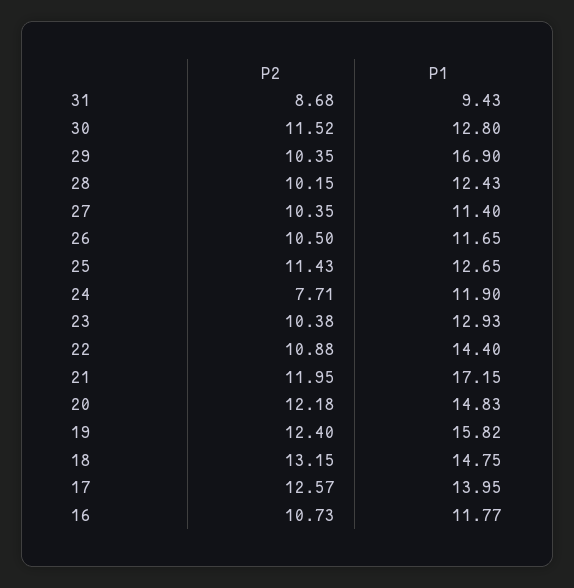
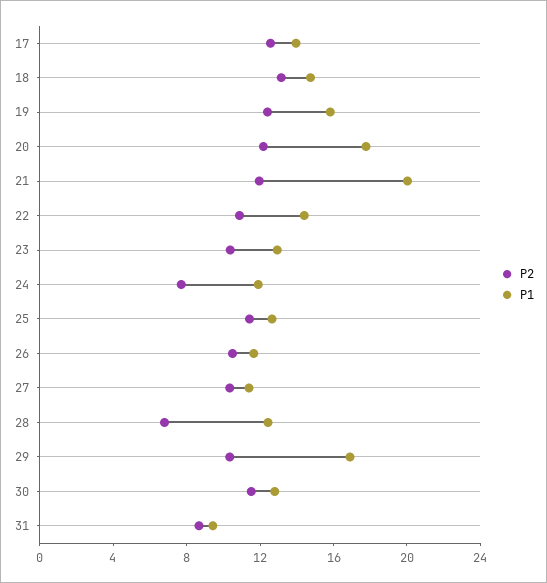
P2, 28: 10.15 -> 7
P1, 21: 17.15 -> 20
P1, 20: 14.83 -> 18
P2, 16: 10.73 -> none
P1, 16: 11.77 -> none

